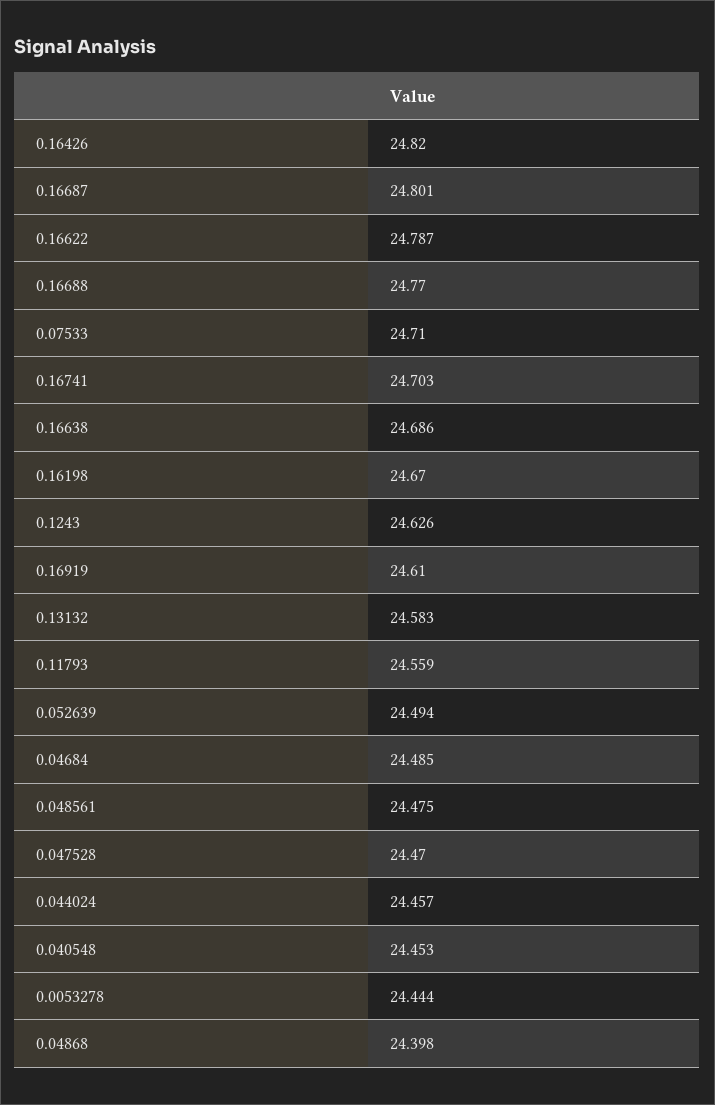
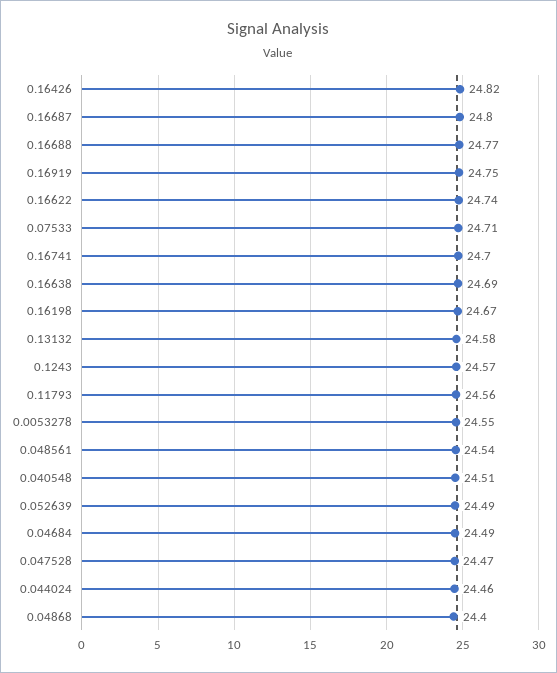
0.16622: 24.787 -> 24.74
0.1243: 24.626 -> 24.57
0.16919: 24.61 -> 24.75
0.048561: 24.475 -> 24.54
0.040548: 24.453 -> 24.51
0.0053278: 24.444 -> 24.55

